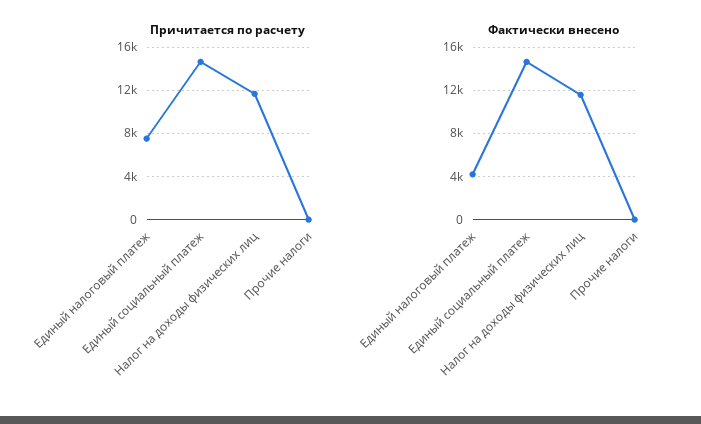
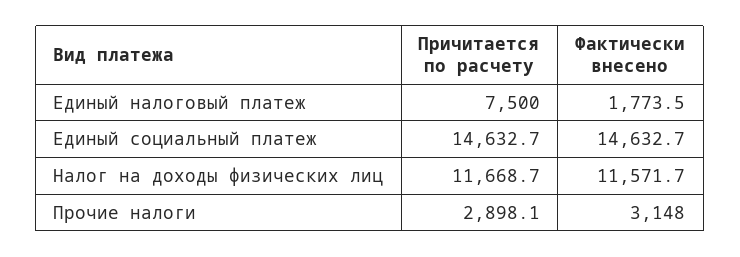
Причитается по расчету, Прочие налоги: 0 -> 2898.1
Фактически внесено, Единый налоговый платеж: 4000 -> 1773.5
Фактически внесено, Прочие налоги: 0 -> 3148

